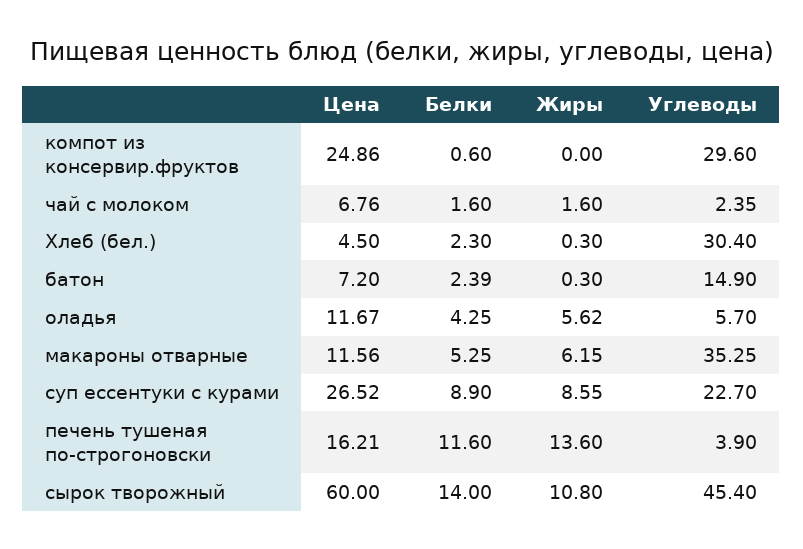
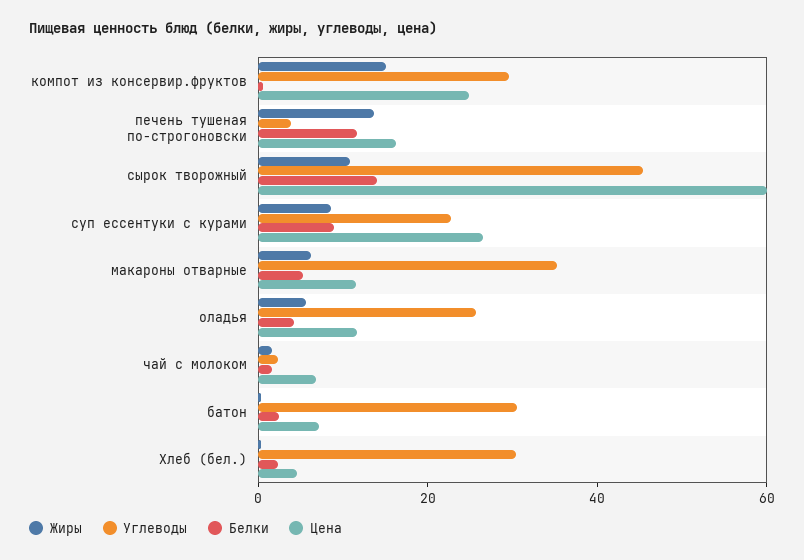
Жиры, компот из консервир.фруктов: 0 -> 15
Углеводы, батон: 14.9 -> 30
Углеводы, оладья: 5.7 -> 25

